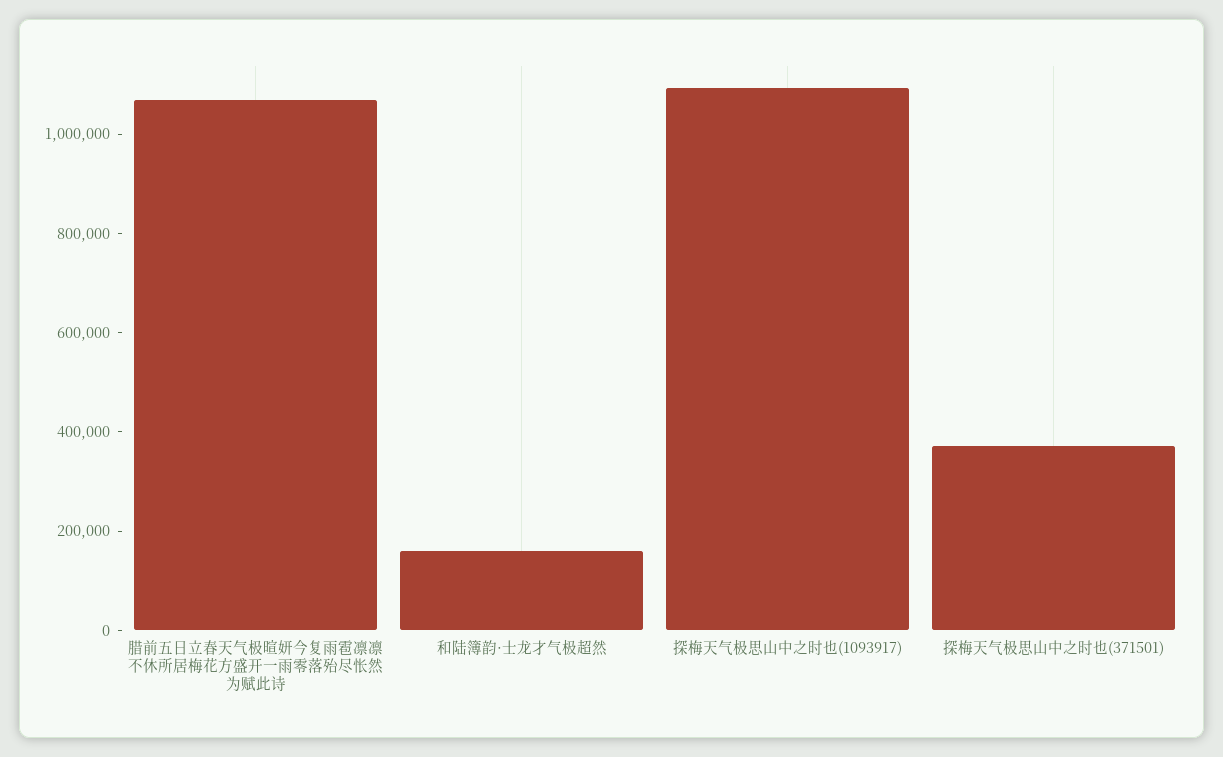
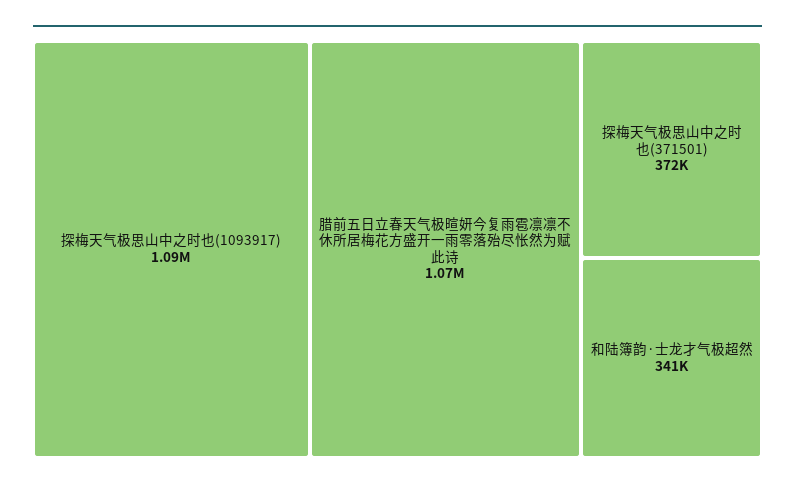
和陆簿韵·士龙才气极超然: 150000 -> 341000

